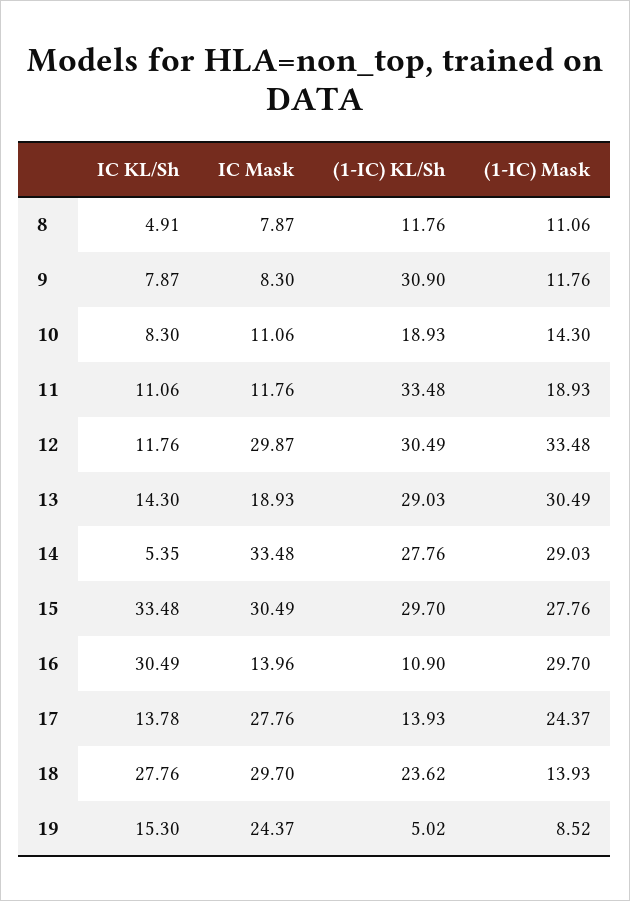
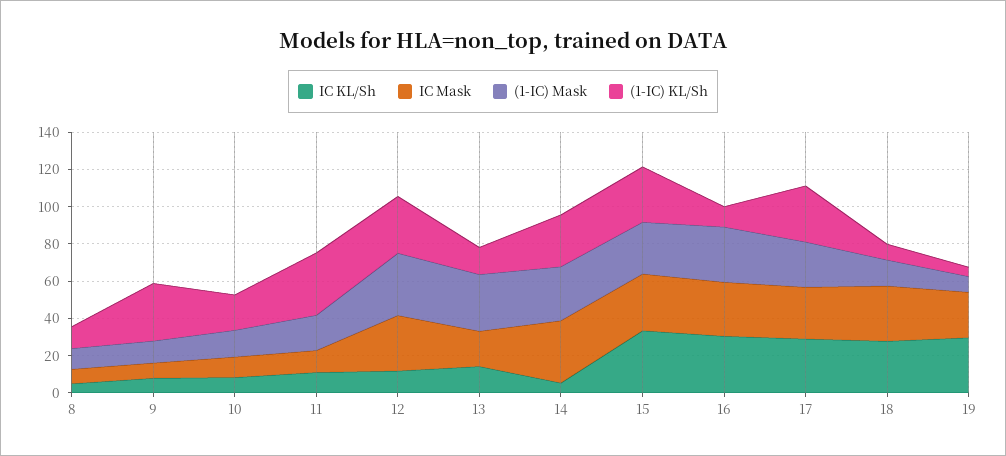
(1-IC) KL/Sh, 13: 29.03 -> 15
IC Mask, 16: 13.96 -> 30
IC KL/Sh, 17: 13.78 -> 30
(1-IC) KL/Sh, 17: 13.93 -> 30
(1-IC) KL/Sh, 18: 23.62 -> 10
IC KL/Sh, 19: 15.3 -> 30

